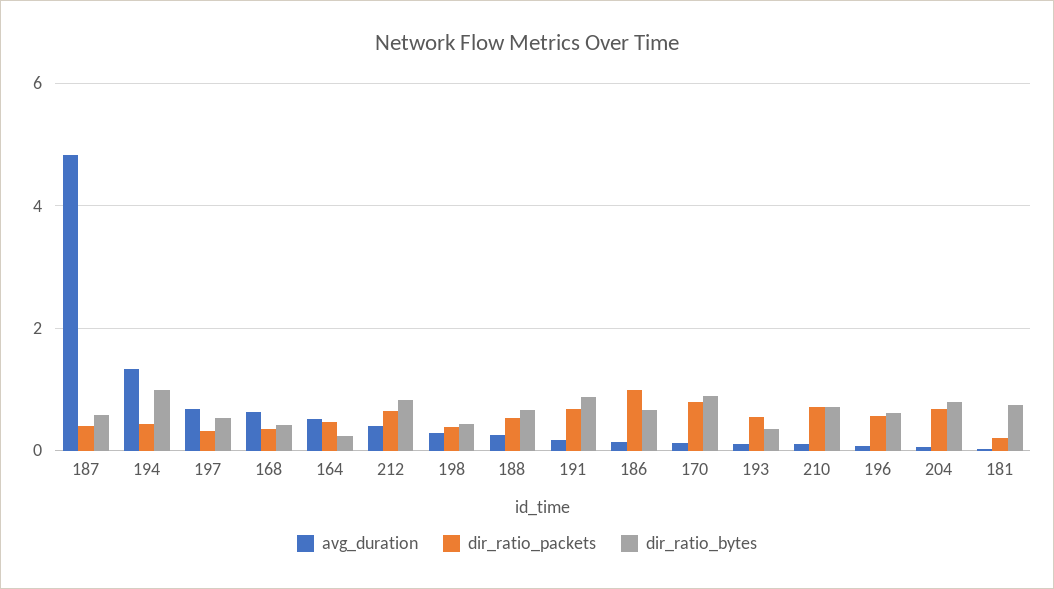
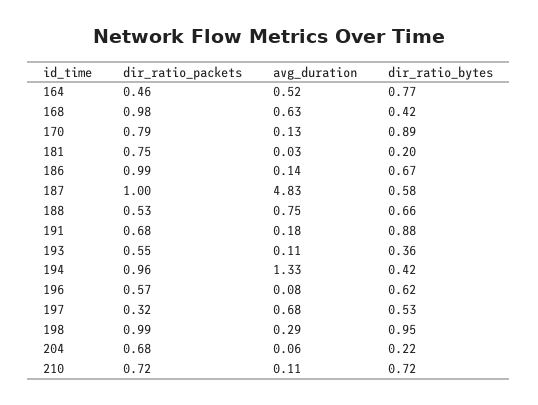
dir_ratio_packets, 187: 0.4 -> 1
dir_ratio_packets, 194: 0.4 -> 0.96
dir_ratio_bytes, 194: 1 -> 0.42
dir_ratio_packets, 168: 0.4 -> 0.98
dir_ratio_bytes, 164: 0.2 -> 0.77
avg_duration, 212: 0.4 -> none
dir_ratio_packets, 212: 0.6 -> none
dir_ratio_bytes, 212: 0.8 -> none
dir_ratio_packets, 198: 0.4 -> 0.99
dir_ratio_bytes, 198: 0.4 -> 0.95
avg_duration, 188: 0.2 -> 0.75
dir_ratio_bytes, 204: 0.8 -> 0.22
dir_ratio_packets, 181: 0.2 -> 0.75
dir_ratio_bytes, 181: 0.8 -> 0.2

